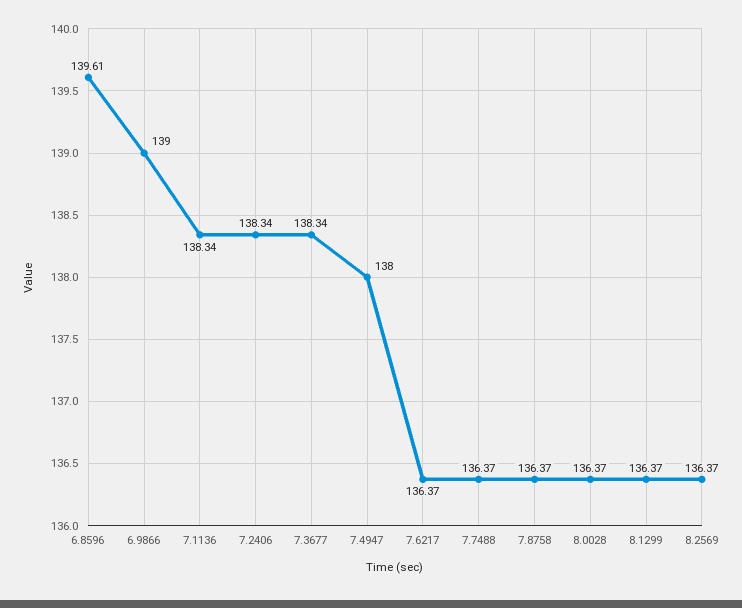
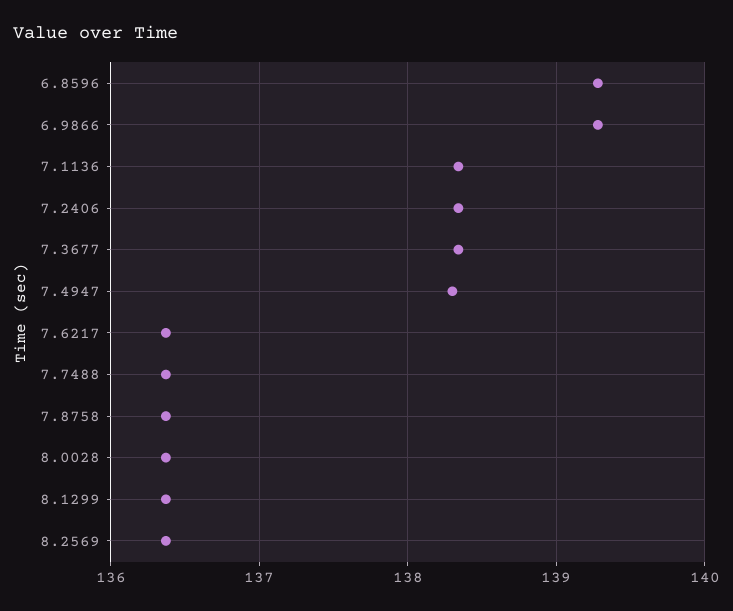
6.8596: 139.61 -> 139.3
6.9866: 139 -> 139.3
7.4947: 138 -> 138.3

